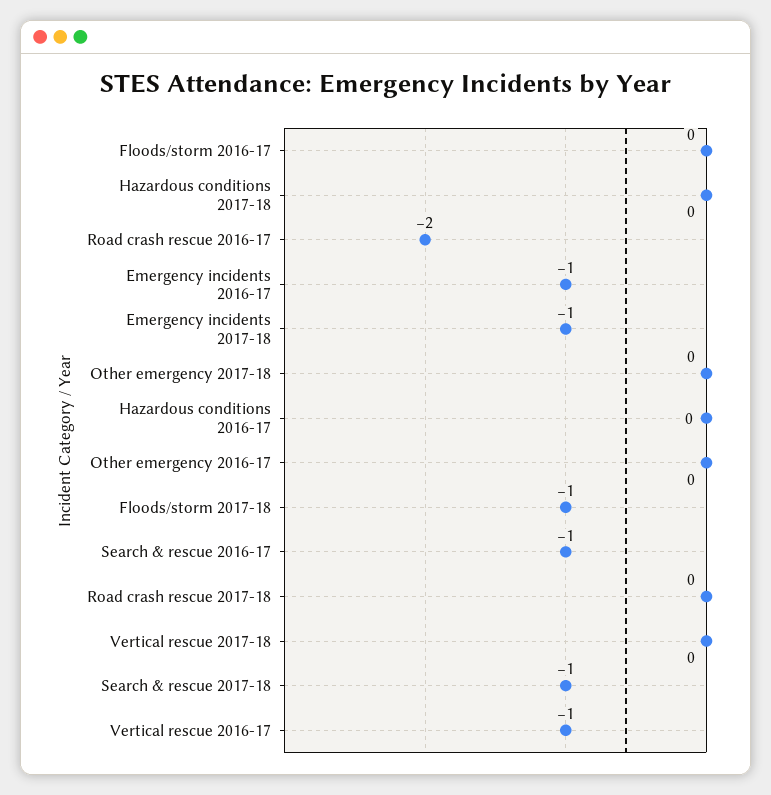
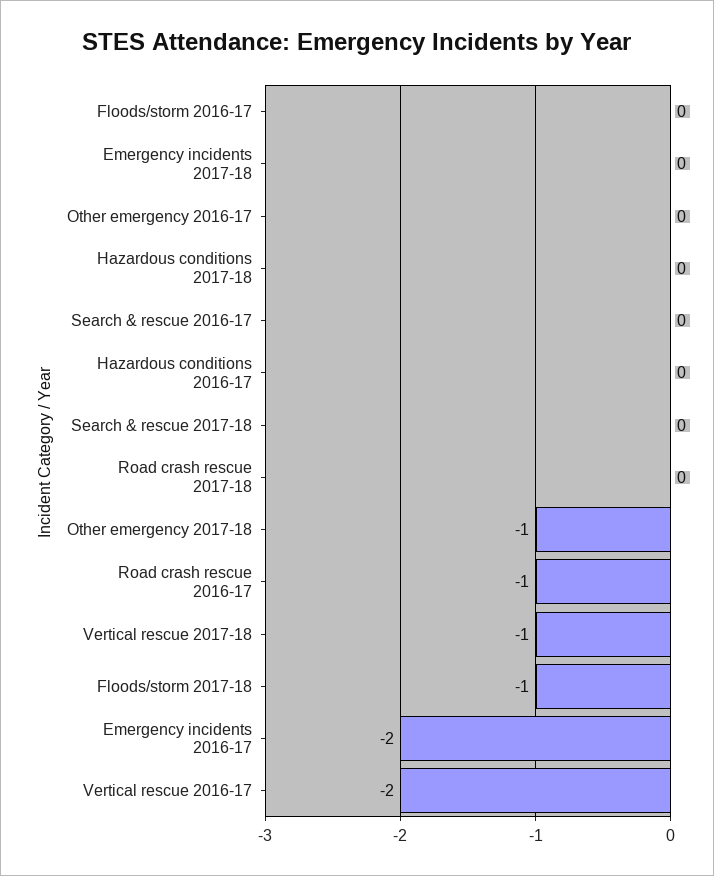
Road crash rescue 2016-17: -2 -> -1
Emergency incidents 2016-17: -1 -> -2
Emergency incidents 2017-18: -1 -> 0
Other emergency 2017-18: 0 -> -1
Search & rescue 2016-17: -1 -> 0
Vertical rescue 2017-18: 0 -> -1
Search & rescue 2017-18: -1 -> 0
Vertical rescue 2016-17: -1 -> -2

